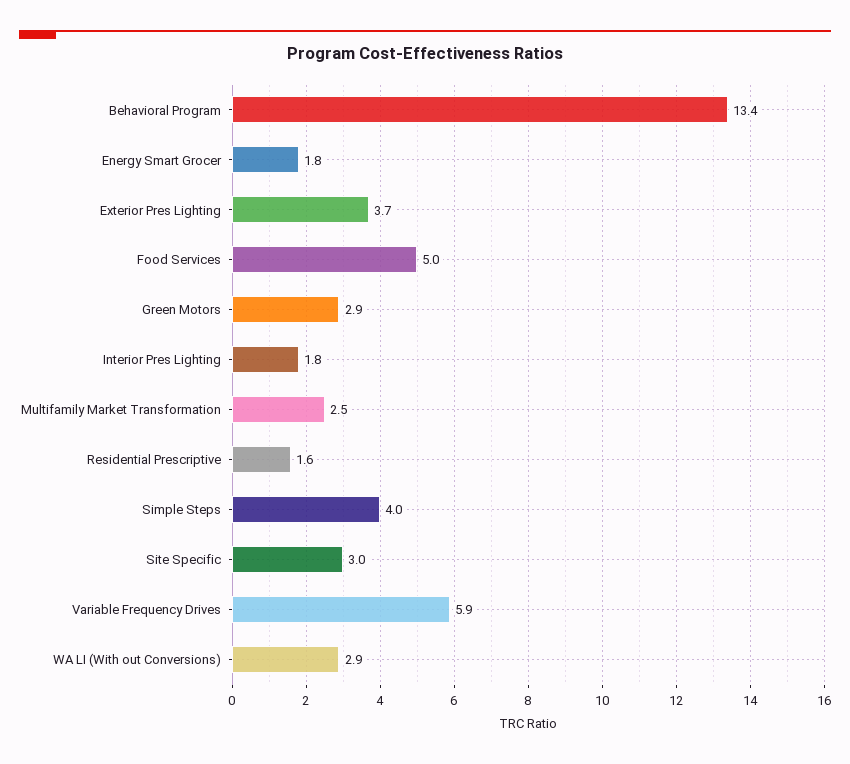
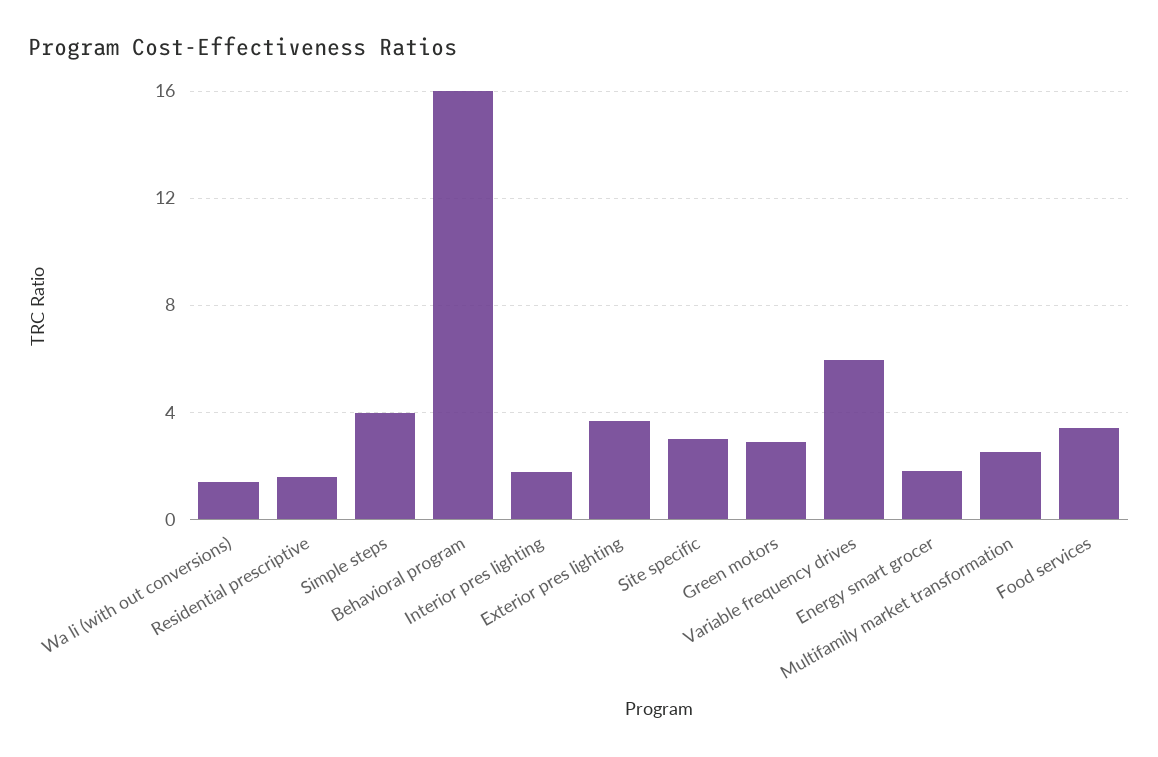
Behavioral Program: 13.4 -> 16
Food Services: 5 -> 3.5
WA LI (With out Conversions): 2.9 -> 1.5

